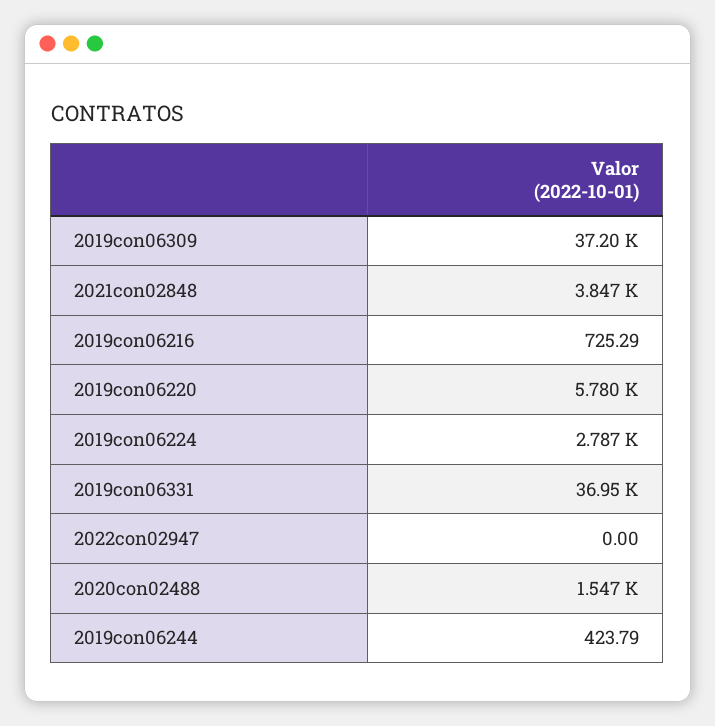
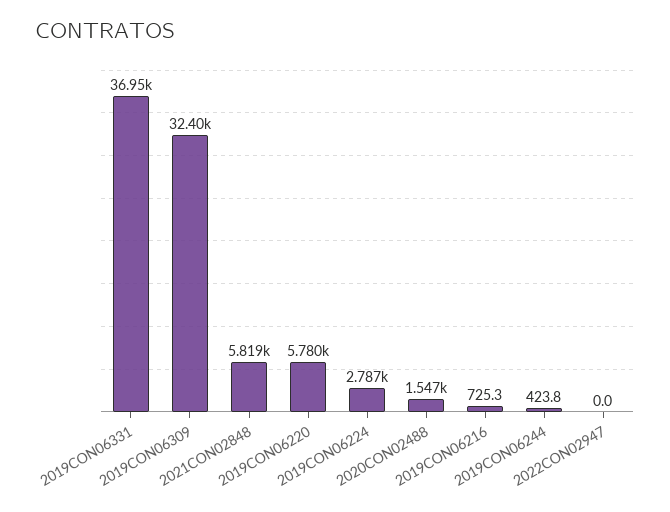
2019con06309: 37200 -> 32400
2021con02848: 3847 -> 5819

